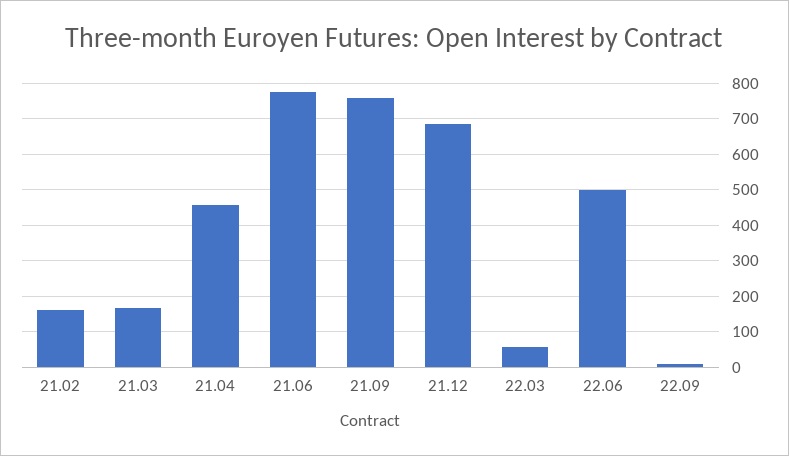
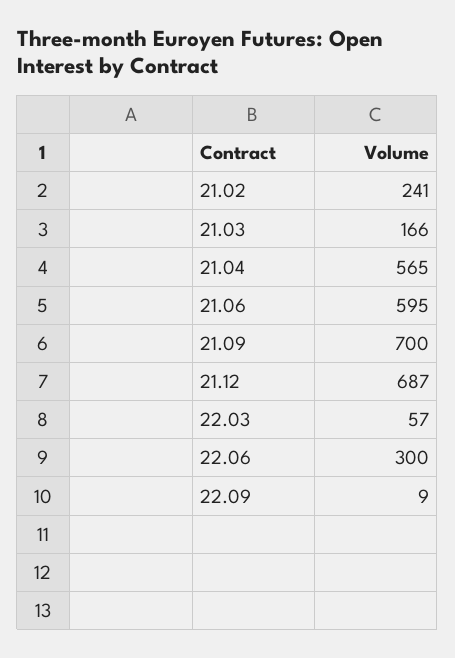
21.02: 160 -> 241
21.04: 460 -> 565
21.06: 780 -> 595
21.09: 760 -> 700
22.06: 500 -> 300

